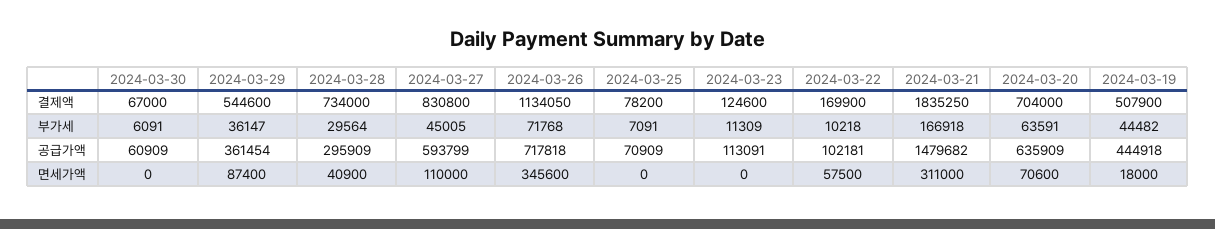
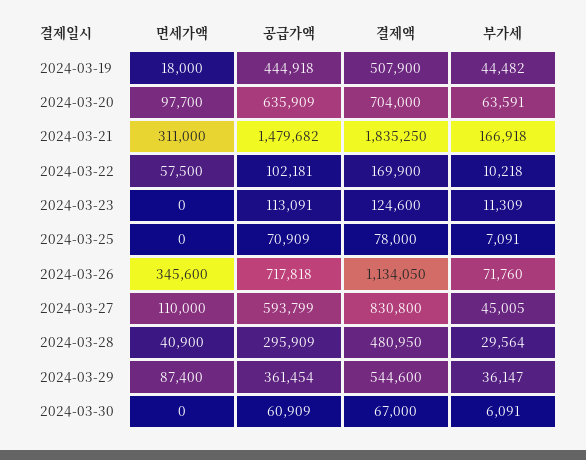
2024-03-28, 결제액: 734000 -> 480950
2024-03-25, 결제액: 78200 -> 78000
2024-03-26, 부가세: 71768 -> 71760
2024-03-20, 면세가액: 70600 -> 97700

